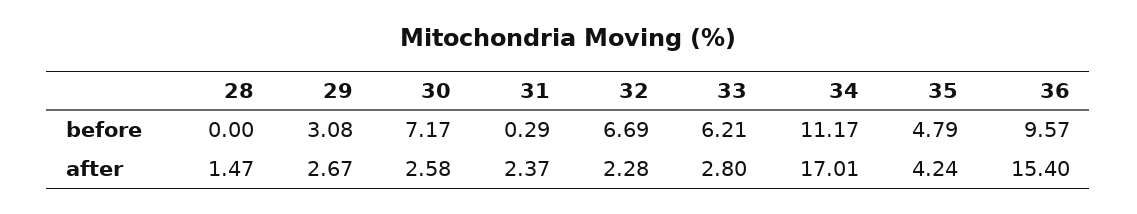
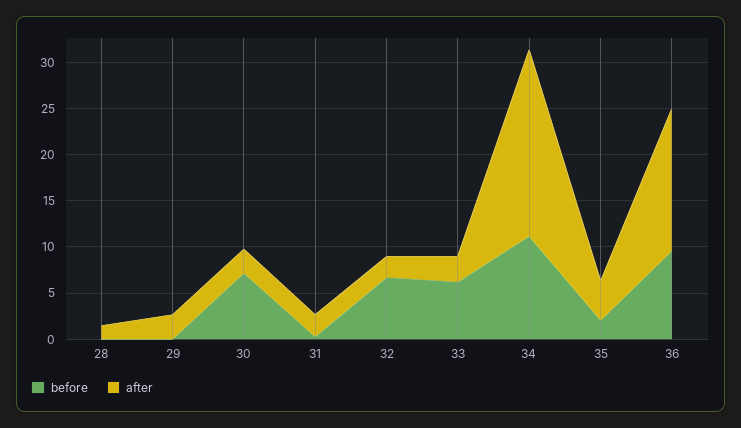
before, 29: 3.08 -> 0
before, 35: 4.79 -> 2
after, 34: 17.01 -> 20

